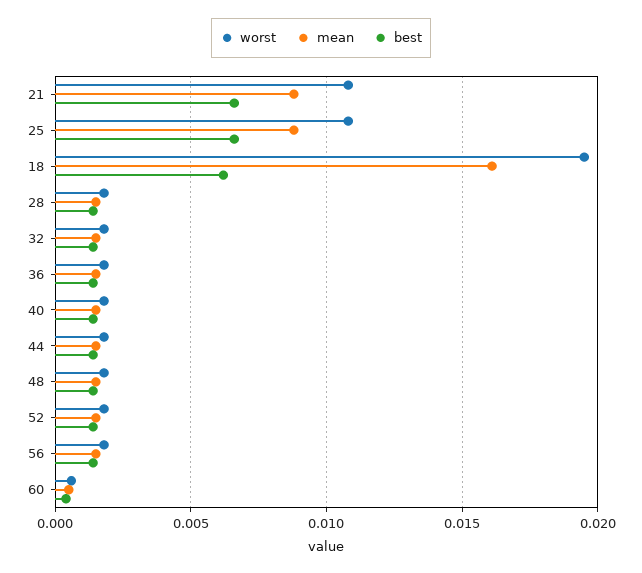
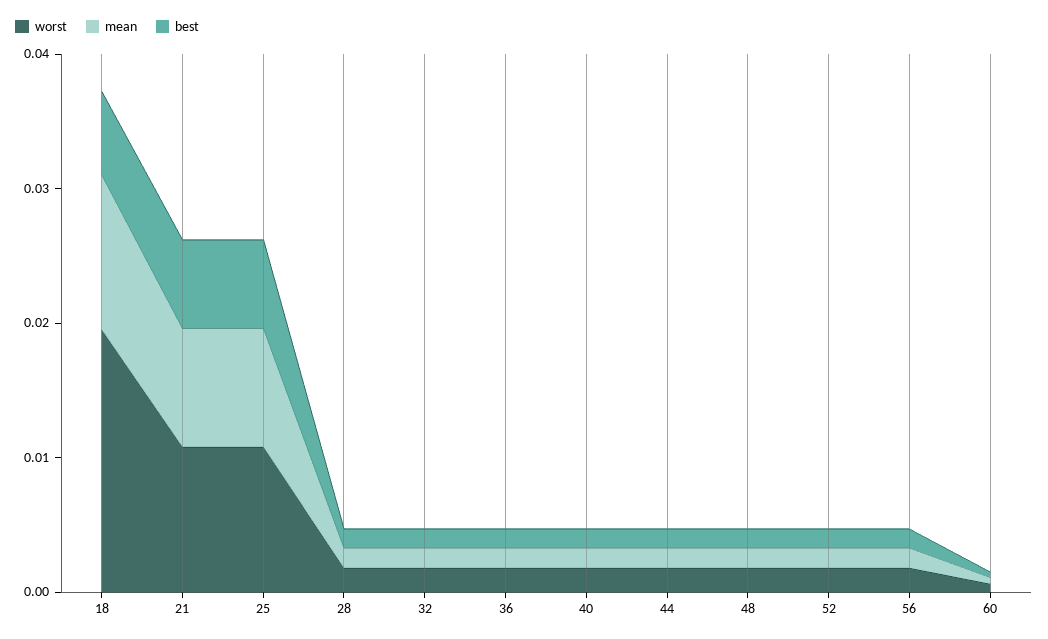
mean, 18: 0.016 -> 0.012

